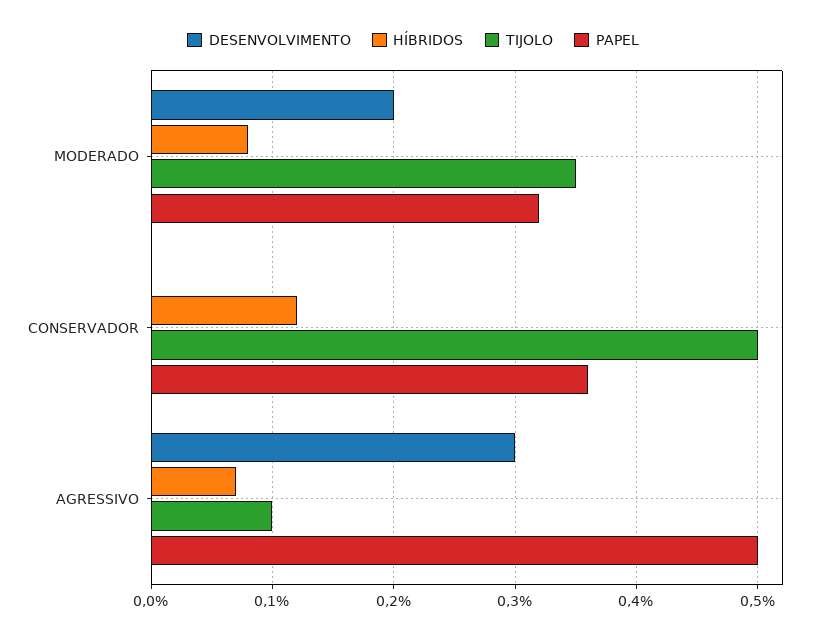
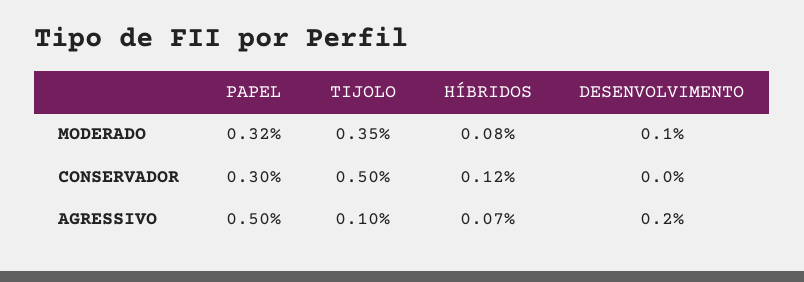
DESENVOLVIMENTO, MODERADO: 0.2 -> 0.1
PAPEL, CONSERVADOR: 0.36 -> 0.3
DESENVOLVIMENTO, AGRESSIVO: 0.3 -> 0.2

